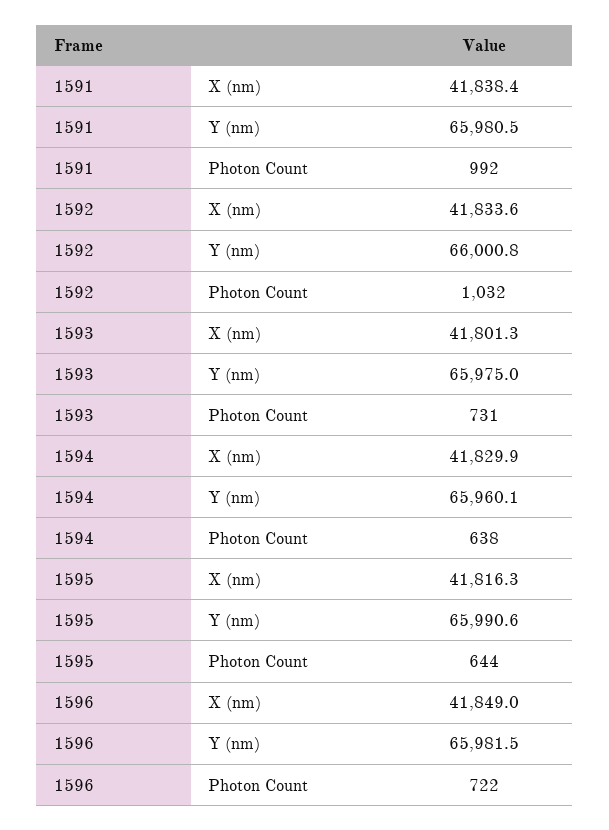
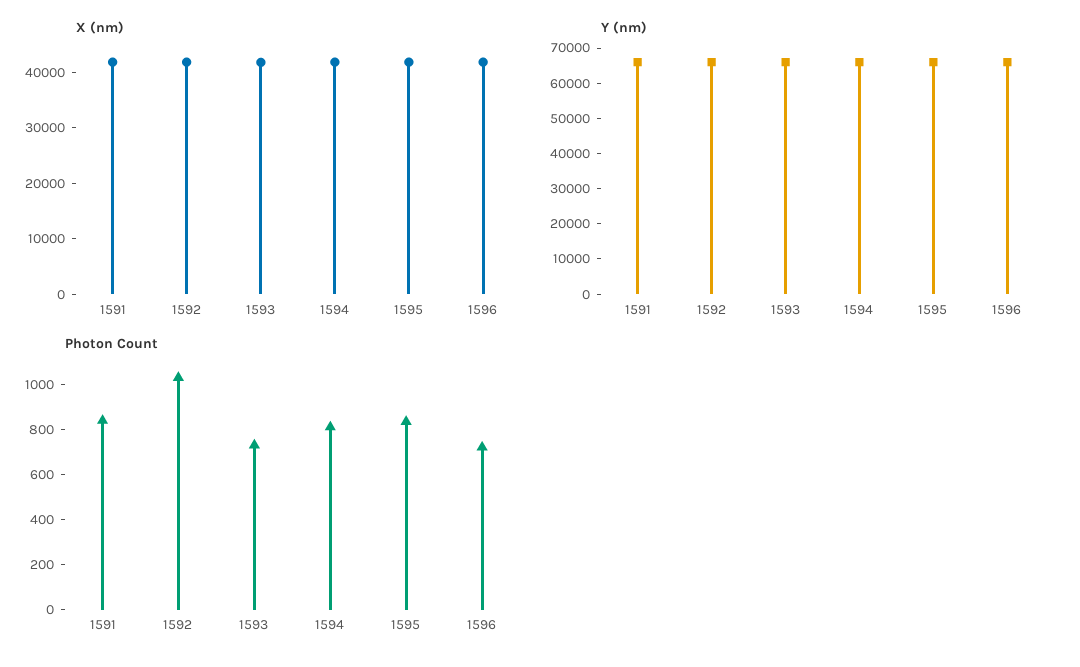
Photon Count, 1591: 992 -> 850
Photon Count, 1594: 638 -> 800
Photon Count, 1595: 644 -> 850

